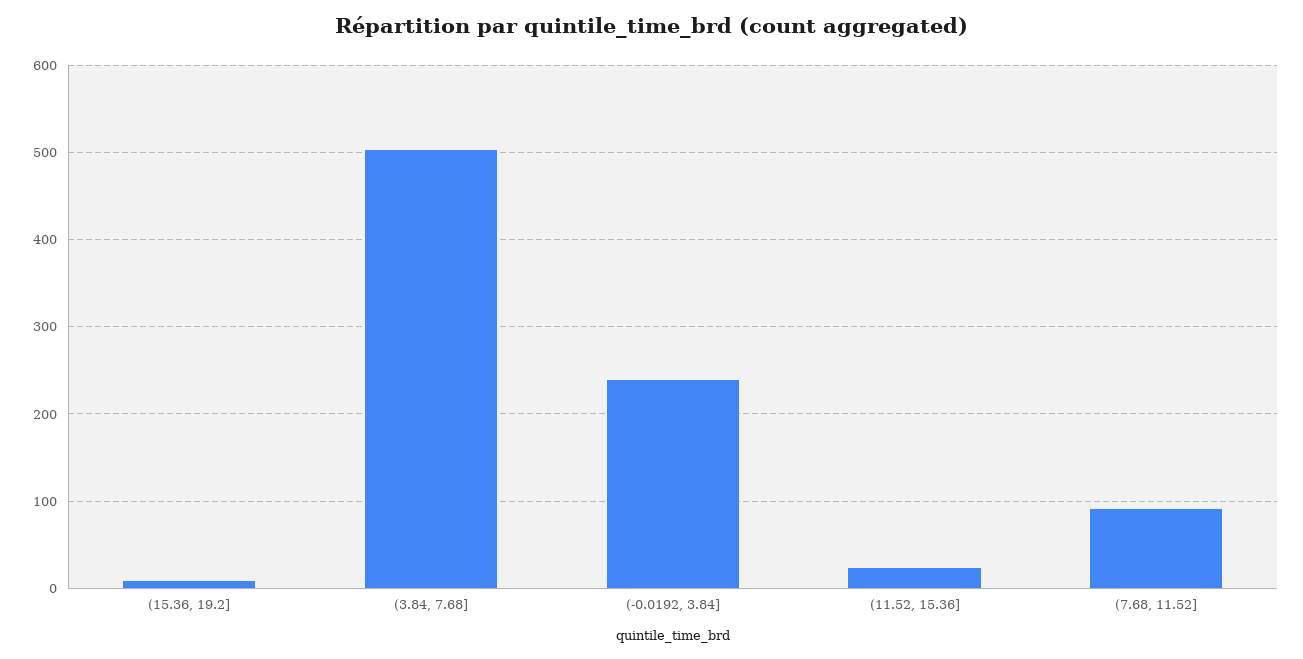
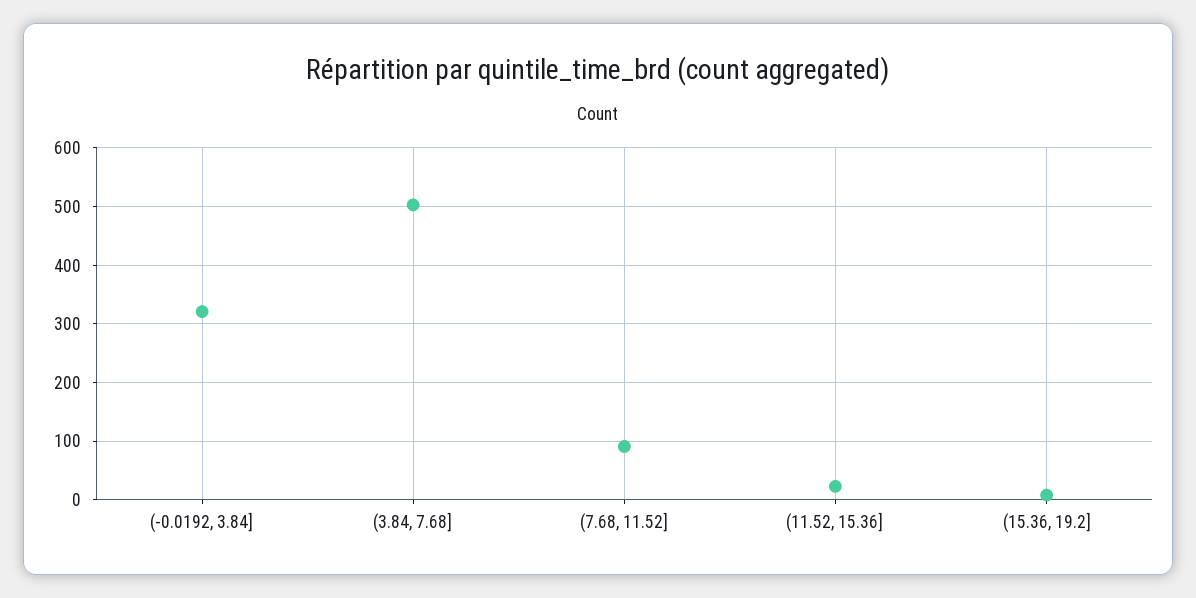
(-0.0192, 3.84]: 240 -> 320

